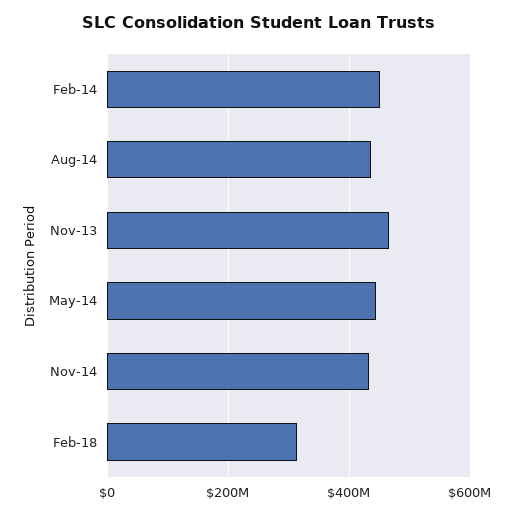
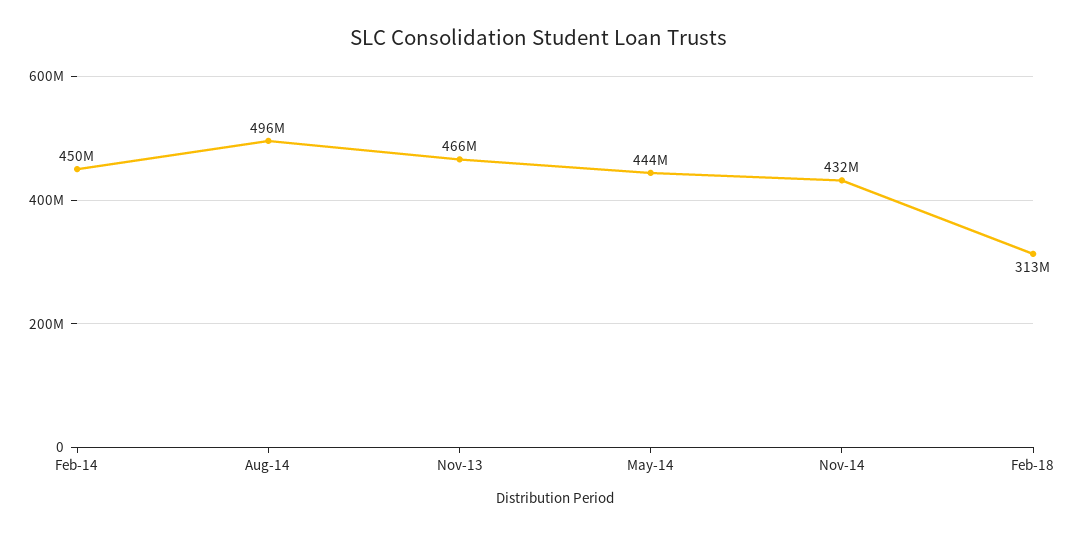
Aug-14: 440000000 -> 496000000

